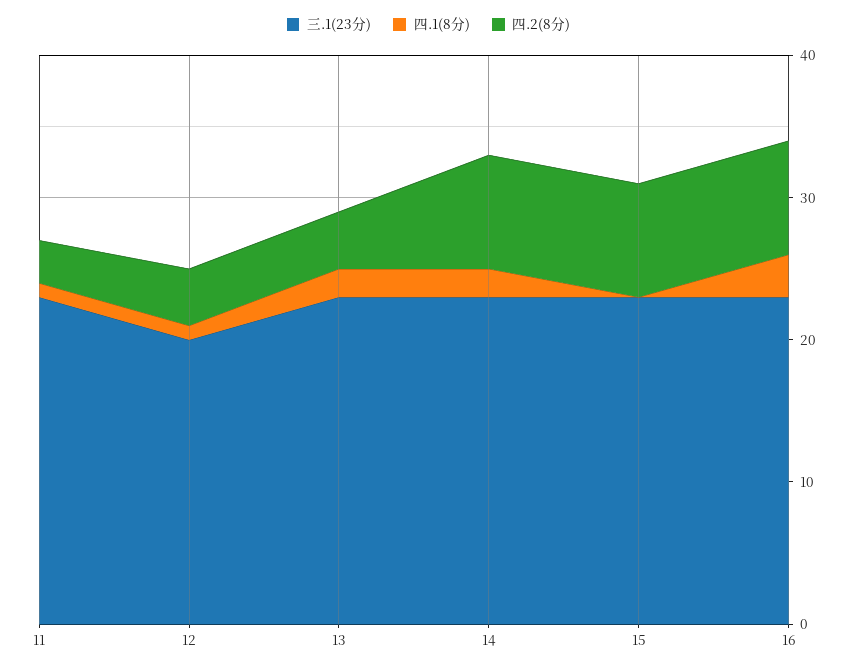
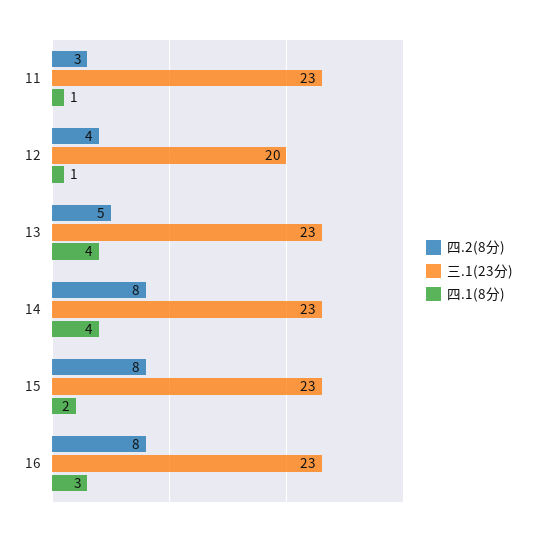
四.1(8分), 13: 2 -> 4
四.2(8分), 13: 4 -> 5
四.1(8分), 14: 2 -> 4
四.1(8分), 15: 0 -> 2

